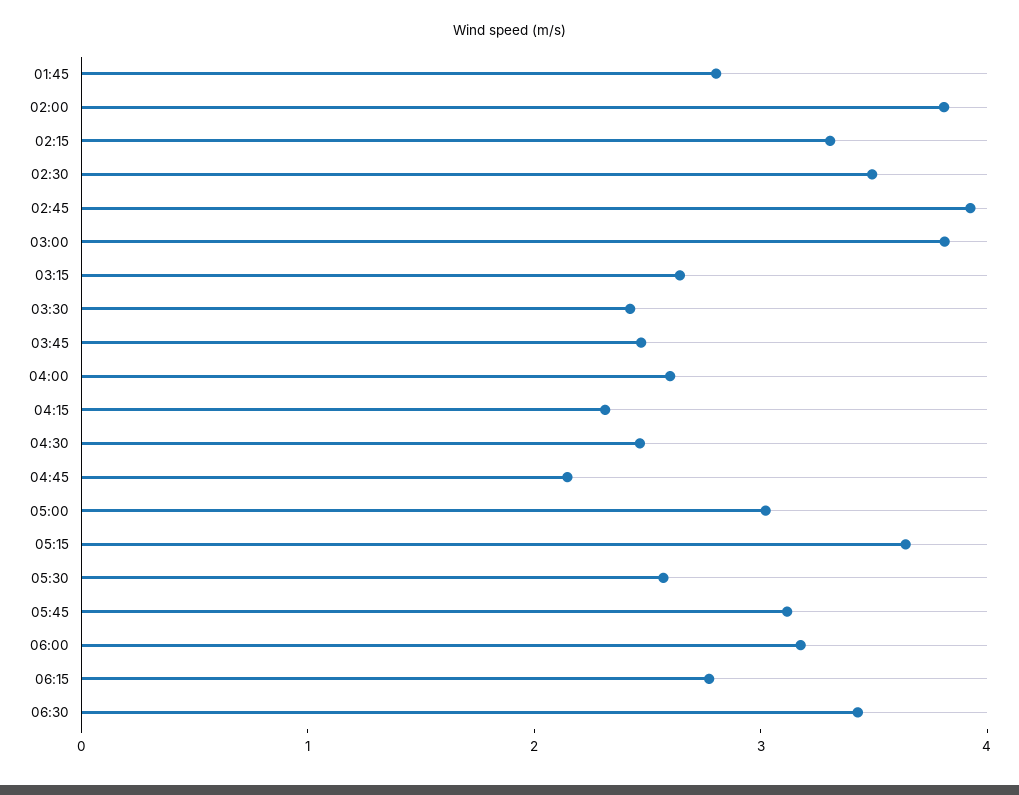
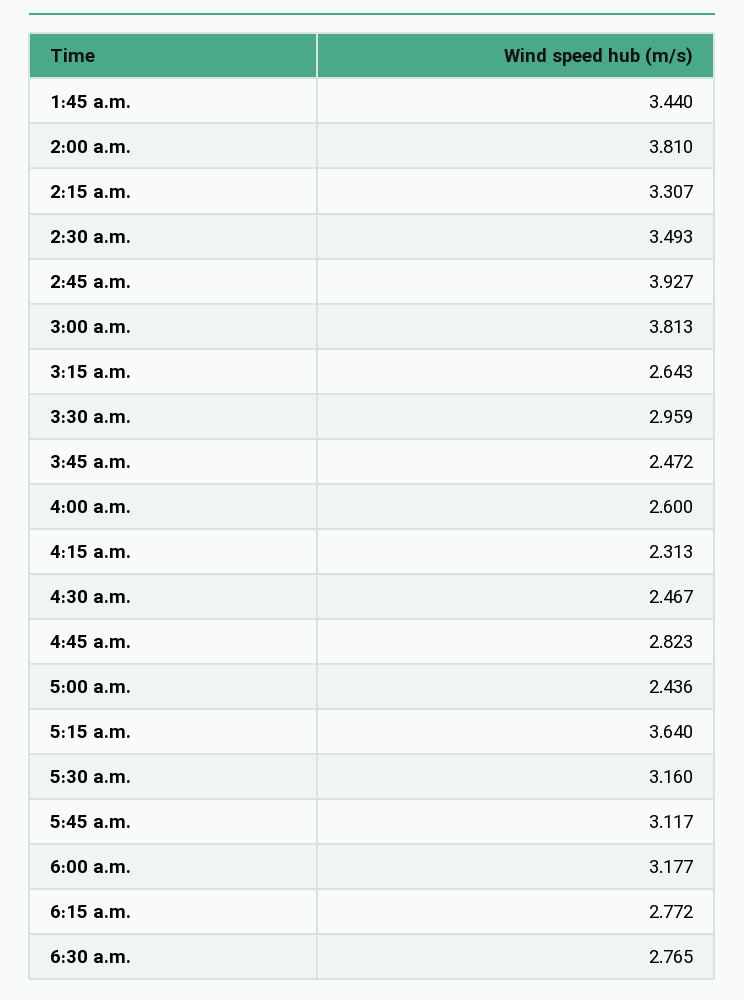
01:45: 2.8 -> 3.44
03:30: 2.4 -> 2.959
04:45: 2.2 -> 2.823
05:00: 3 -> 2.436
05:30: 2.6 -> 3.16
06:30: 3.4 -> 2.765

